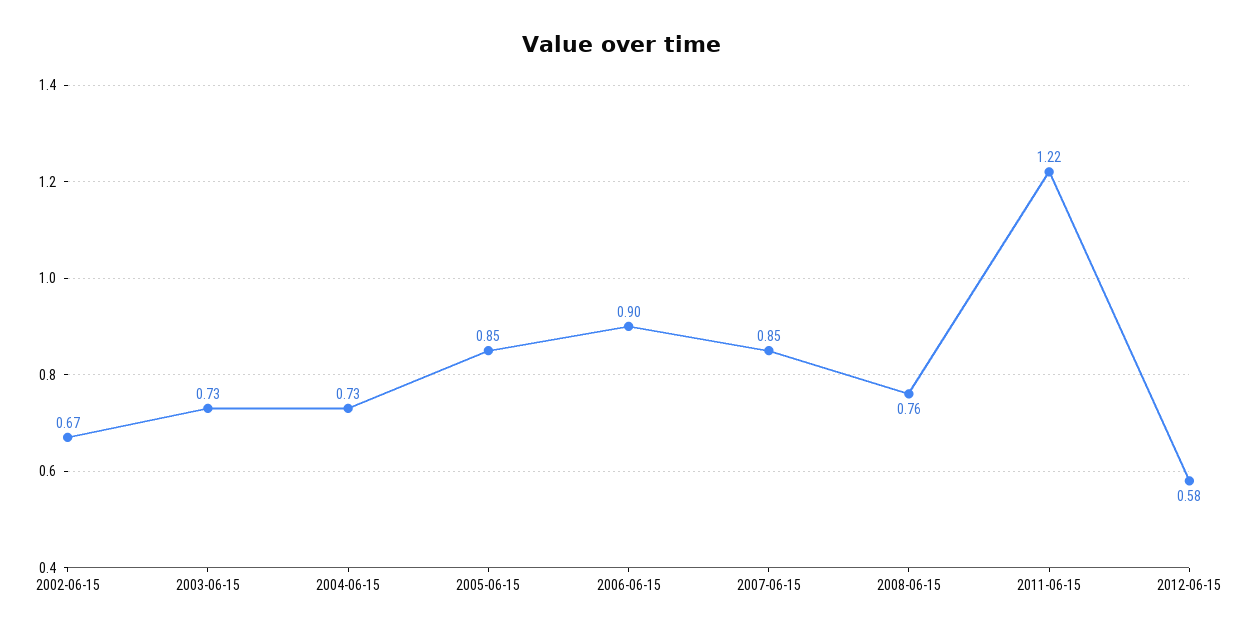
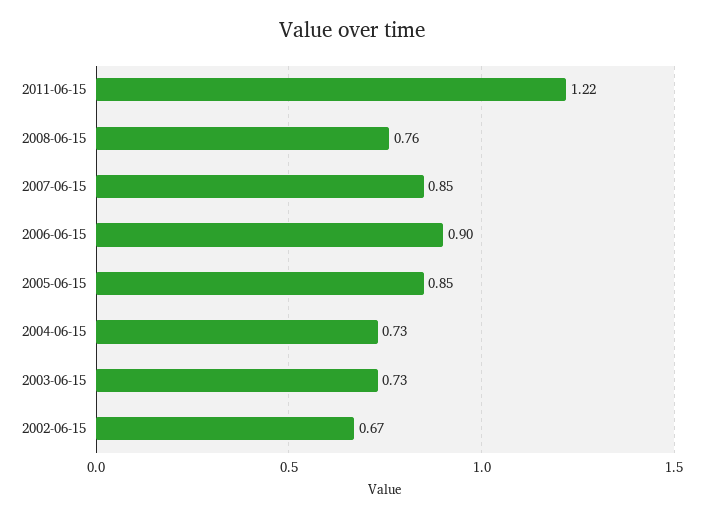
2012-06-15: 0.58 -> none

